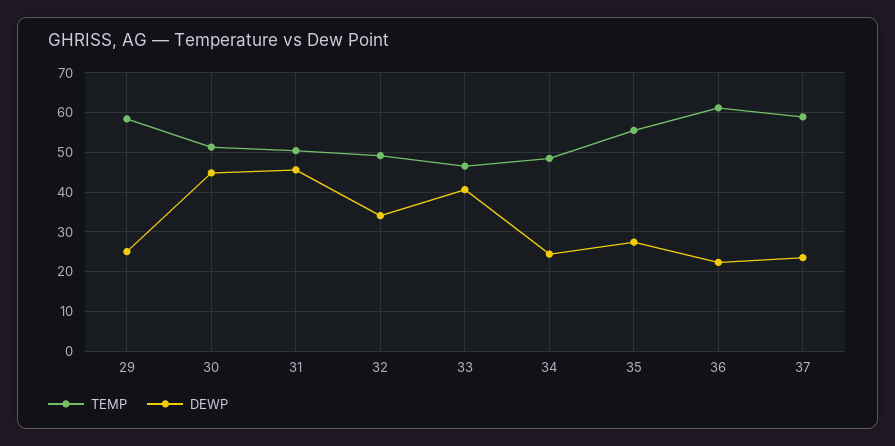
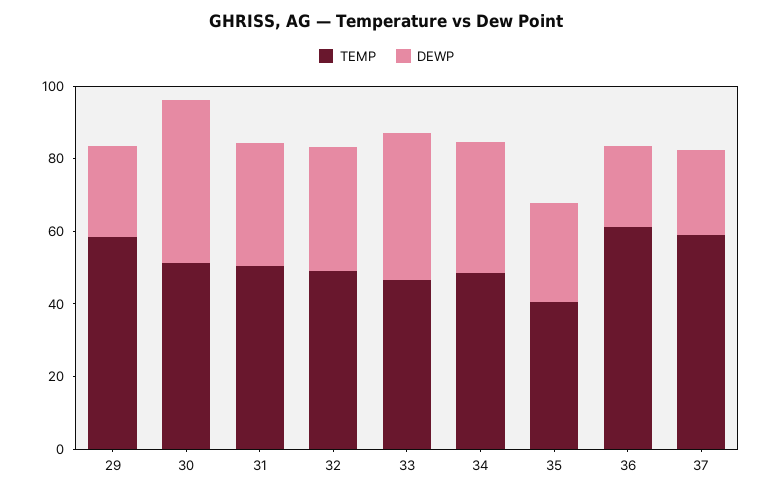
DEWP, 31: 46 -> 35
DEWP, 34: 24 -> 35
TEMP, 35: 56 -> 40

